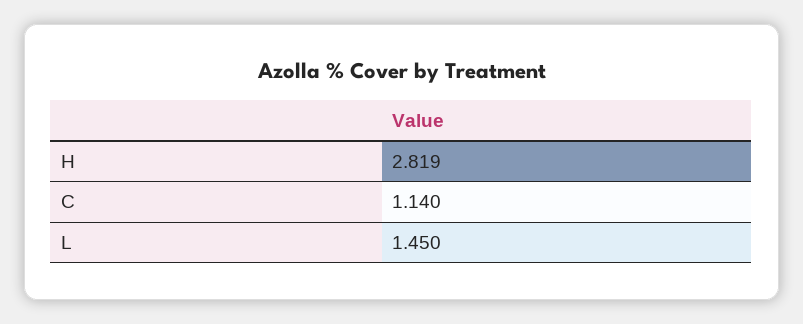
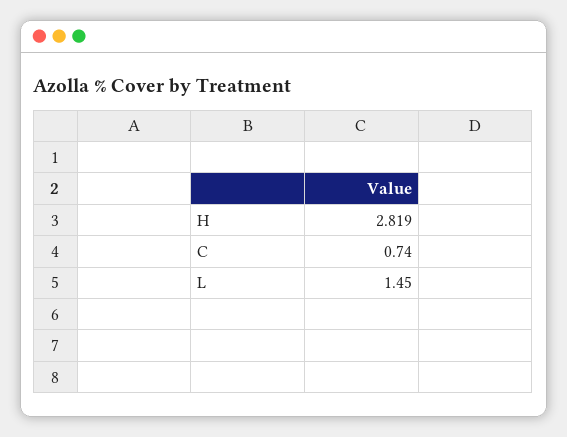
C: 1.14 -> 0.74

